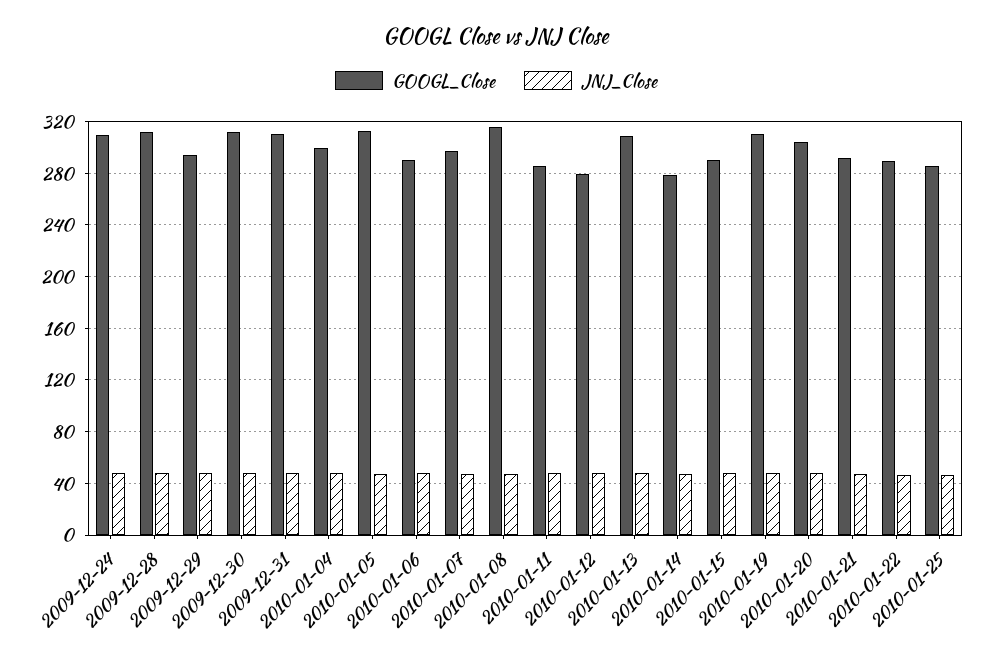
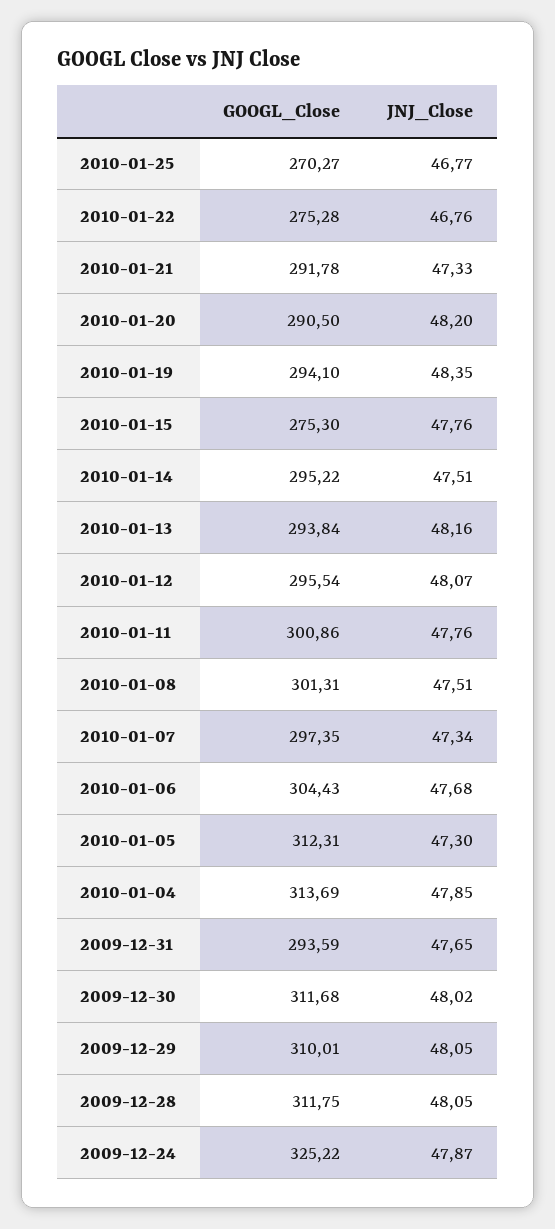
GOOGL_Close, 2009-12-24: 310 -> 325.22
GOOGL_Close, 2009-12-29: 295 -> 310.01
GOOGL_Close, 2009-12-31: 310 -> 293.59
GOOGL_Close, 2010-01-04: 300 -> 313.69
GOOGL_Close, 2010-01-06: 290 -> 304.43
GOOGL_Close, 2010-01-08: 315 -> 301.31
GOOGL_Close, 2010-01-11: 285 -> 300.86
GOOGL_Close, 2010-01-12: 280 -> 295.54
GOOGL_Close, 2010-01-13: 310 -> 293.84
GOOGL_Close, 2010-01-14: 280 -> 295.22
GOOGL_Close, 2010-01-15: 290 -> 275.3
GOOGL_Close, 2010-01-19: 310 -> 294.1
GOOGL_Close, 2010-01-20: 305 -> 290.5
GOOGL_Close, 2010-01-22: 290 -> 275.28
GOOGL_Close, 2010-01-25: 285 -> 270.27

